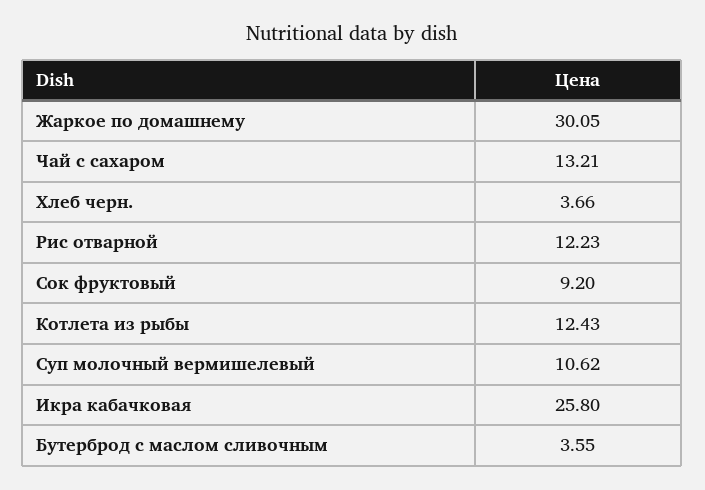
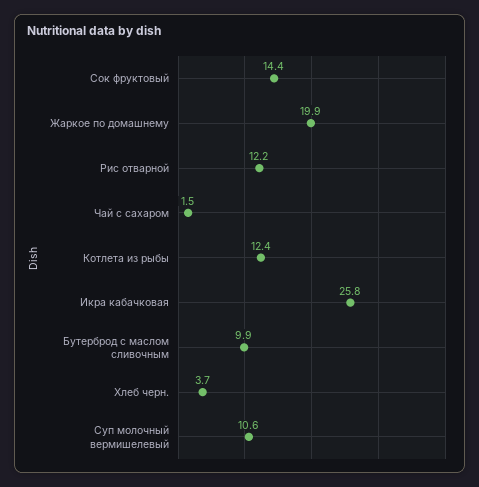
Жаркое по домашнему: 30.05 -> 19.9
Чай с сахаром: 13.21 -> 1.5
Сок фруктовый: 9.2 -> 14.4
Бутерброд с маслом сливочным: 3.55 -> 9.9

